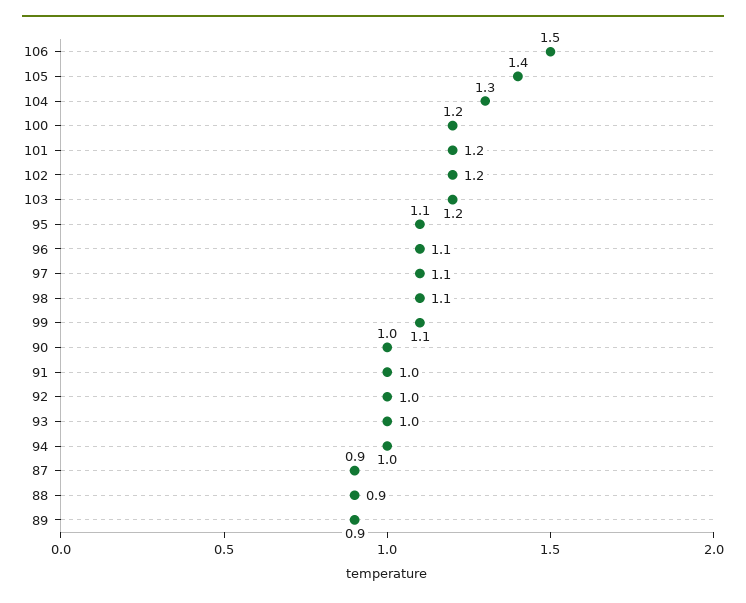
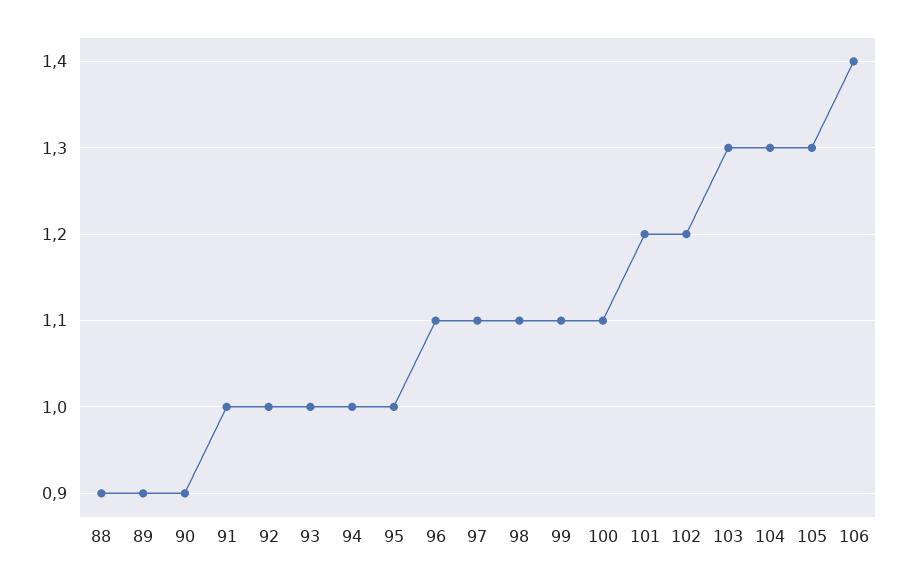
106: 1.5 -> 1.4
105: 1.4 -> 1.3
100: 1.2 -> 1.1
103: 1.2 -> 1.3
95: 1.1 -> 1
90: 1 -> 0.9
87: 0.9 -> none

